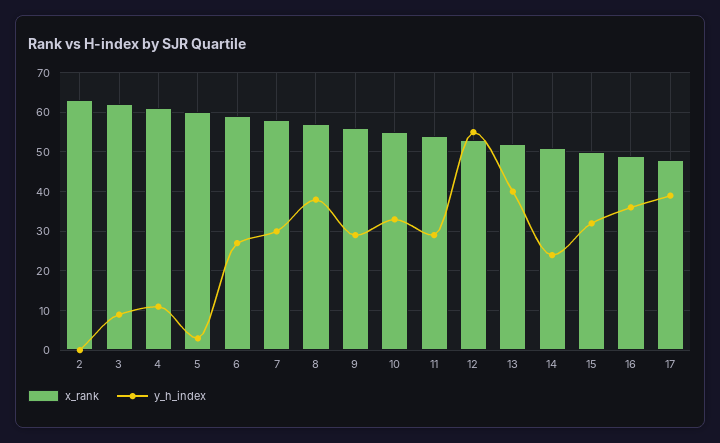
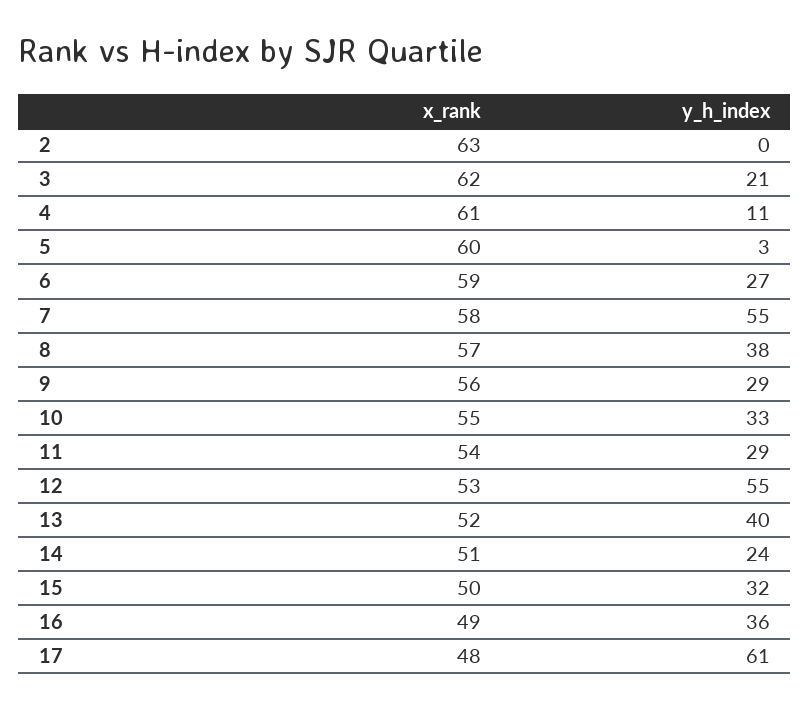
y_h_index, 3: 10 -> 21
y_h_index, 7: 30 -> 55
y_h_index, 17: 40 -> 61

